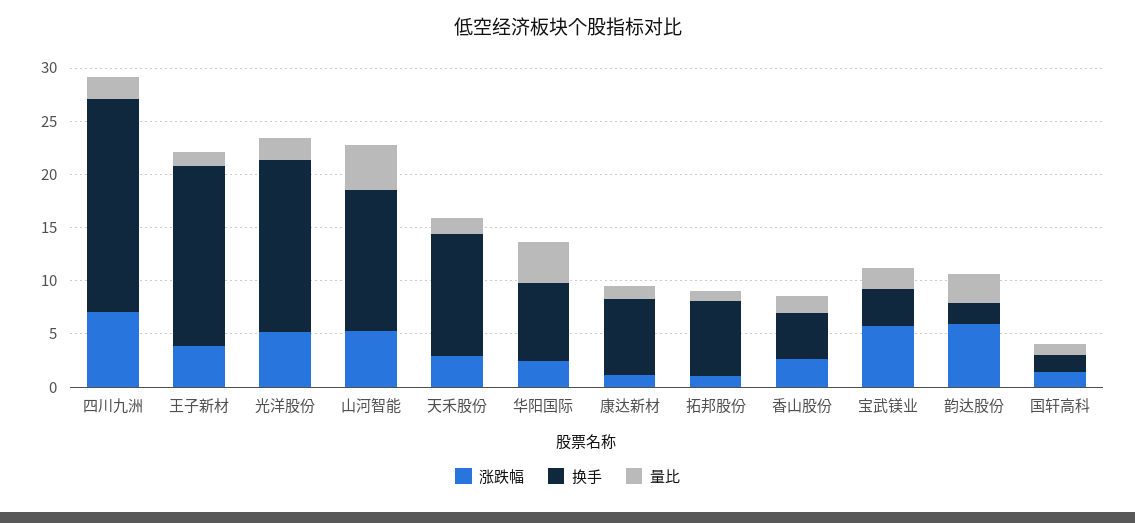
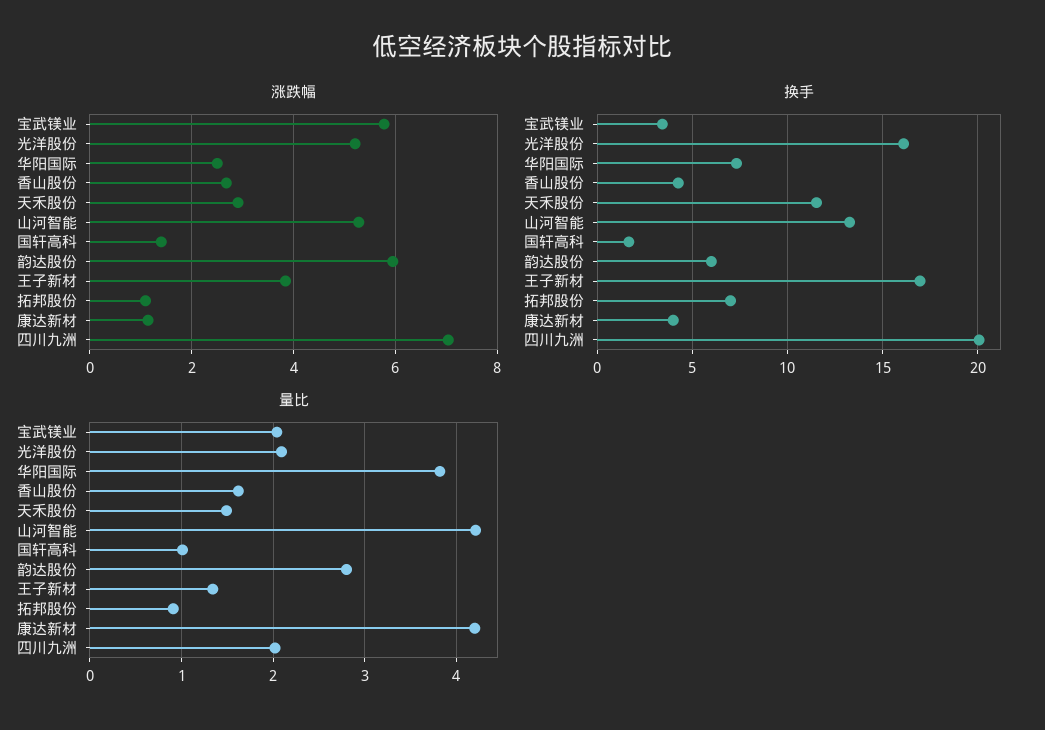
换手, 康达新材: 7 -> 4
量比, 康达新材: 1 -> 4.2
换手, 韵达股份: 2 -> 6

